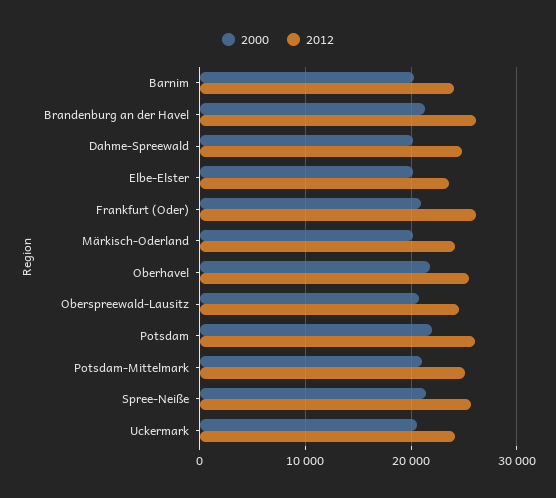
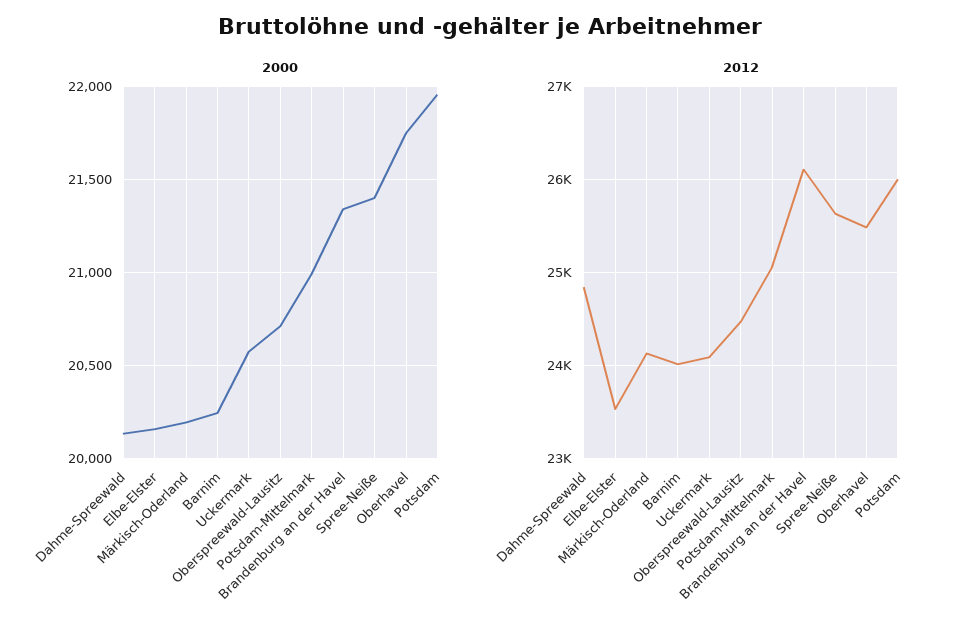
2000, Frankfurt (Oder): 21000 -> none
2012, Frankfurt (Oder): 26000 -> none

